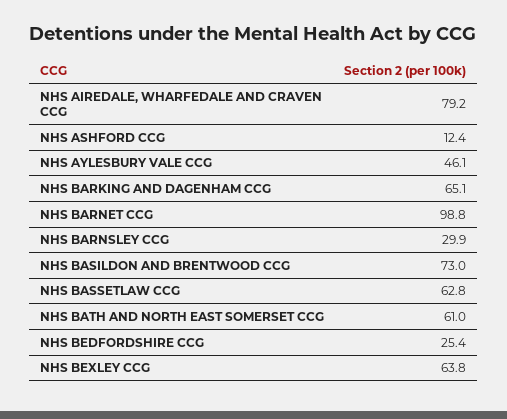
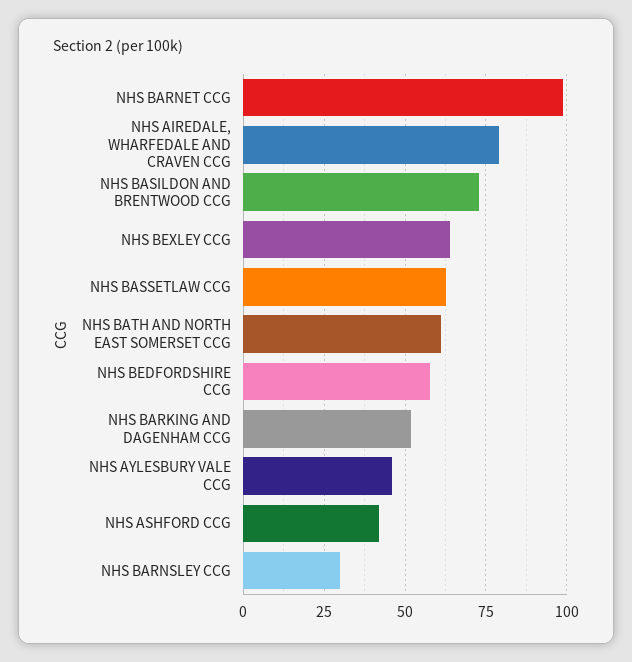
NHS ASHFORD CCG: 12.4 -> 42.5
NHS BARKING AND DAGENHAM CCG: 65.1 -> 52.5
NHS BEDFORDSHIRE CCG: 25.4 -> 57.5

